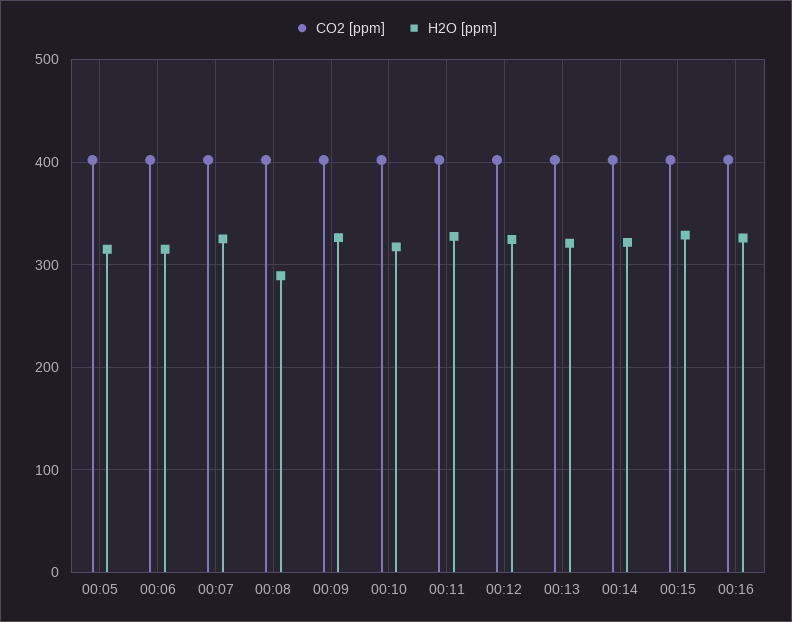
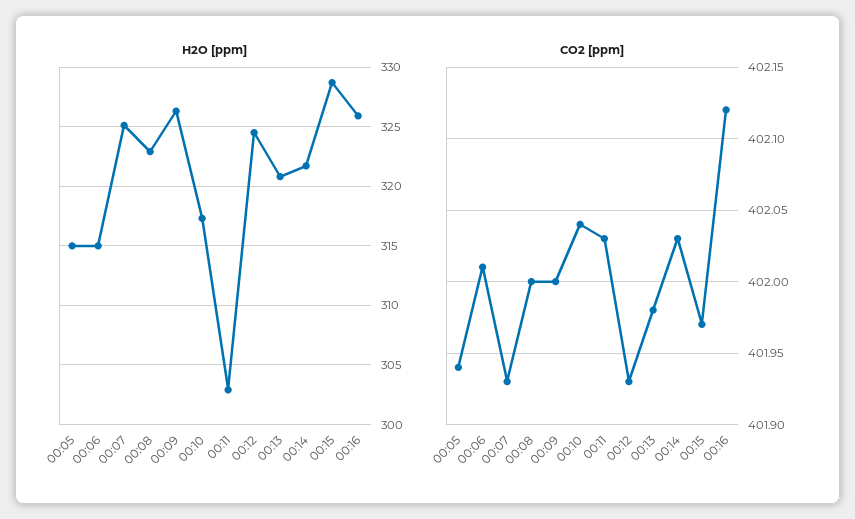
H2O [ppm], 00:08: 290 -> 323
H2O [ppm], 00:11: 330 -> 303

